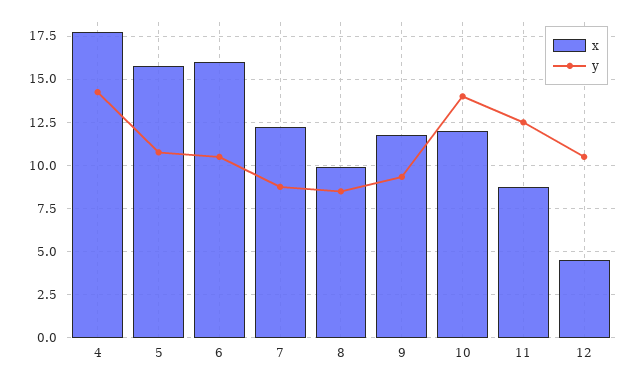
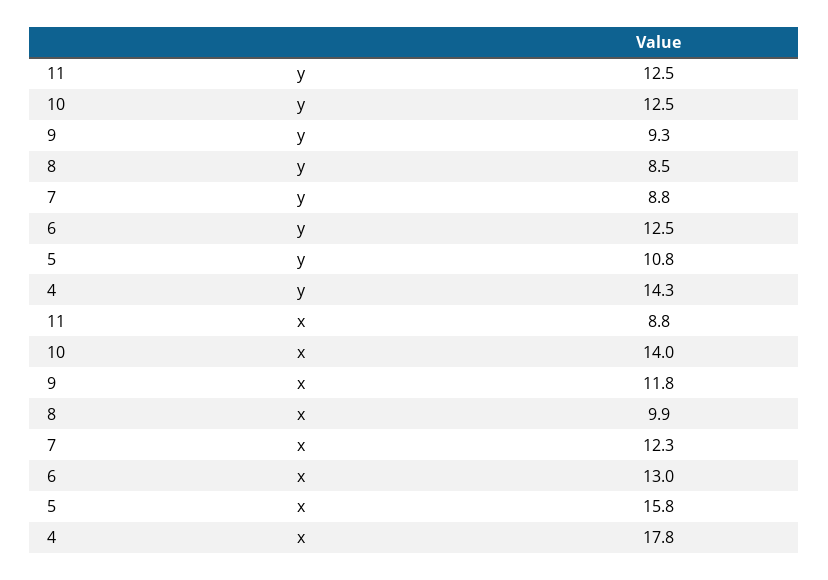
x, 6: 16 -> 13
y, 6: 10.5 -> 12.5
x, 10: 12 -> 14
y, 10: 14 -> 12.5
x, 12: 4.5 -> none
y, 12: 10.5 -> none

